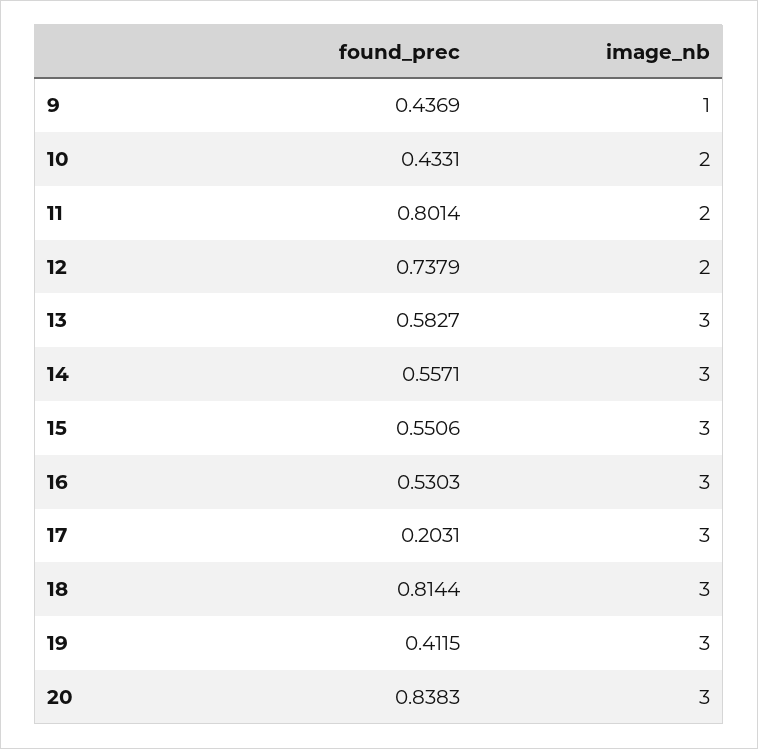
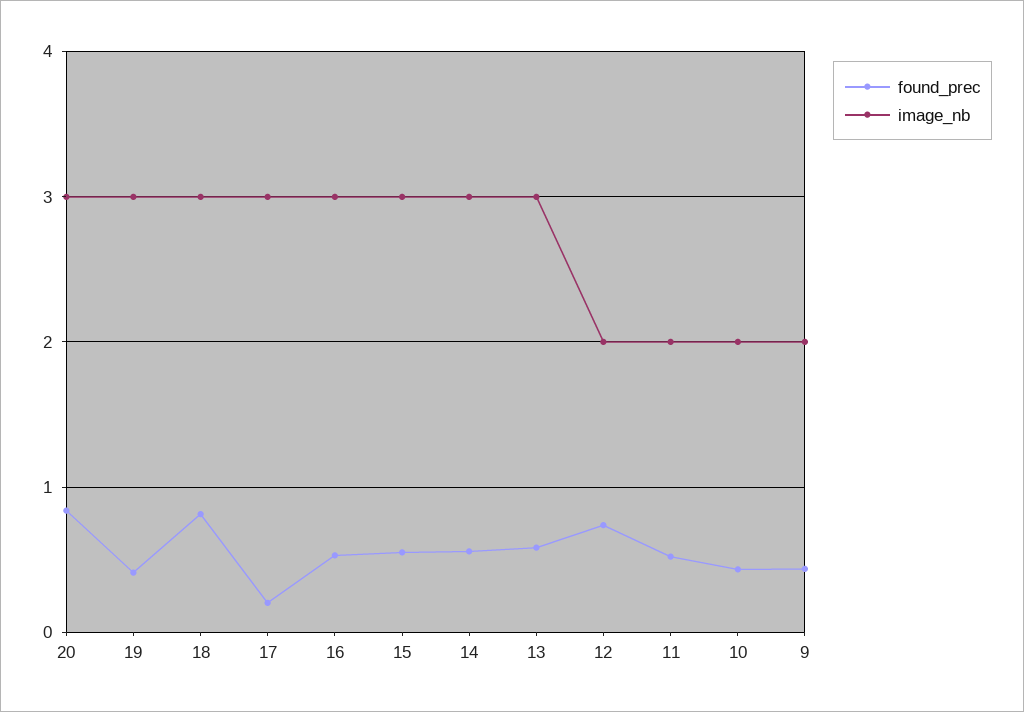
image_nb, 9: 1 -> 2
found_prec, 11: 0.8014 -> 0.5

